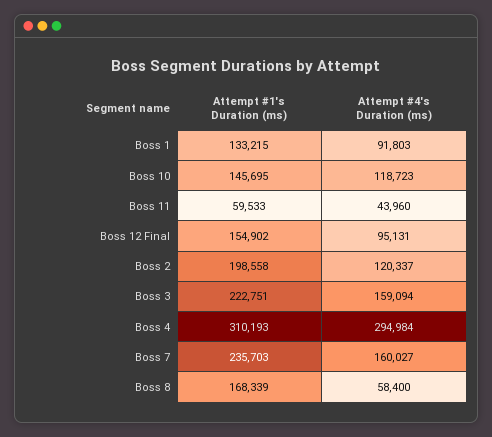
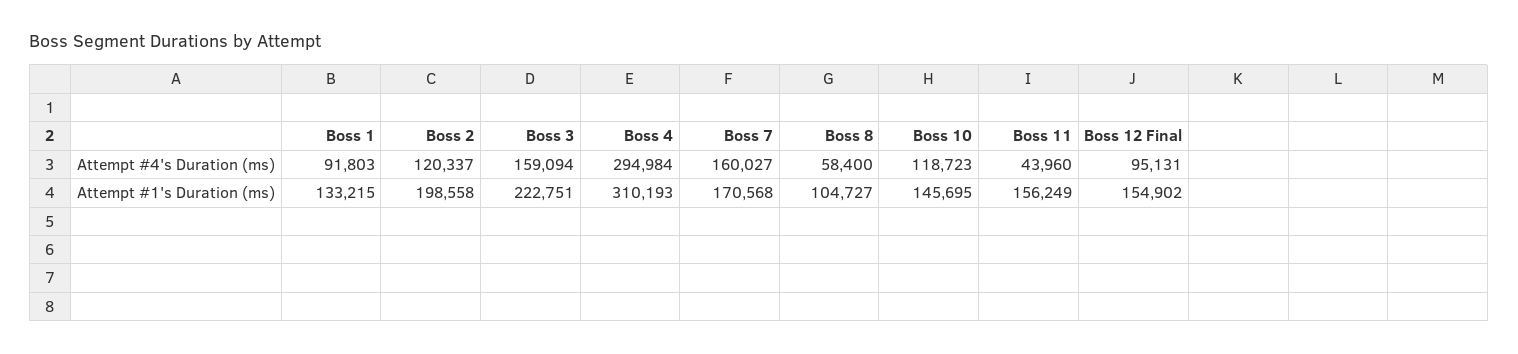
Attempt #1's Duration (ms), Boss 11: 59533 -> 156249
Attempt #1's Duration (ms), Boss 7: 235703 -> 170568
Attempt #1's Duration (ms), Boss 8: 168339 -> 104727

